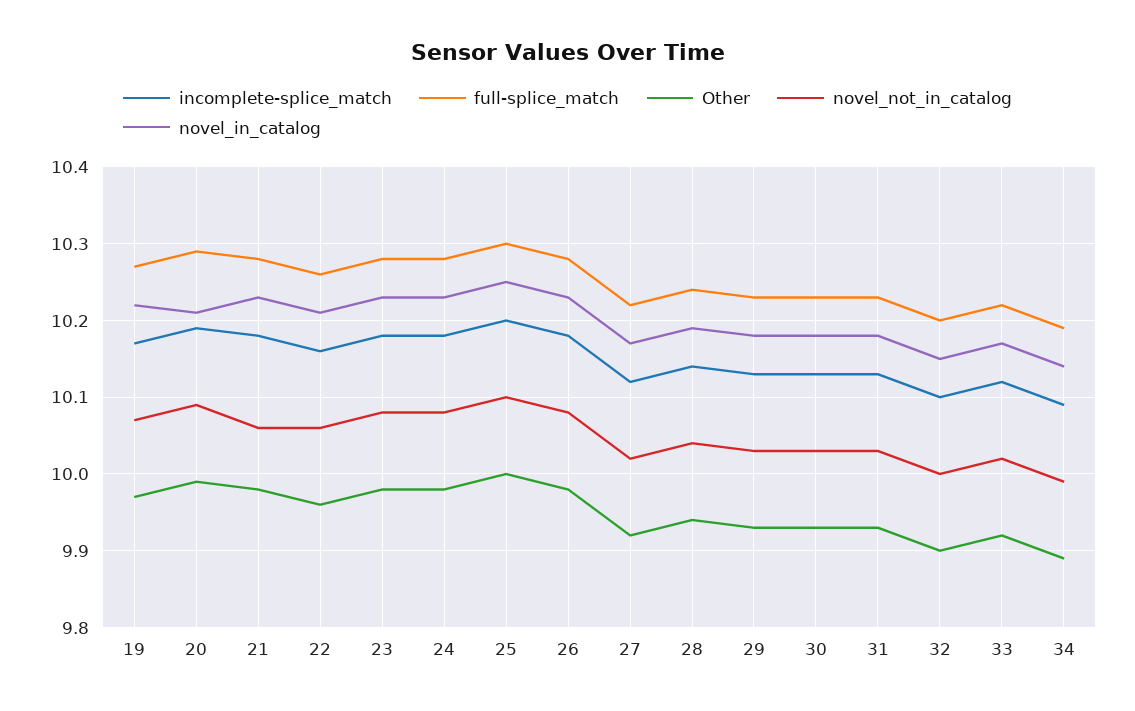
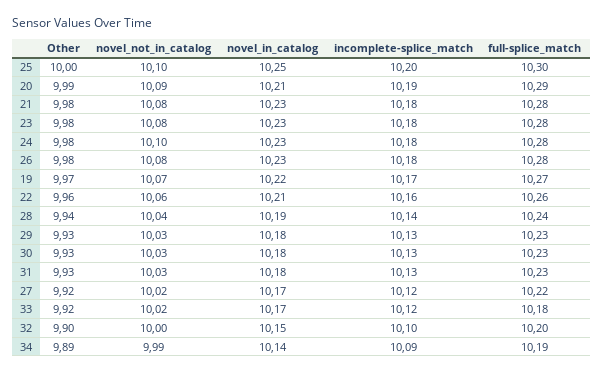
novel_not_in_catalog, 21: 10.06 -> 10.08
novel_not_in_catalog, 24: 10.08 -> 10.1
full-splice_match, 33: 10.22 -> 10.18

